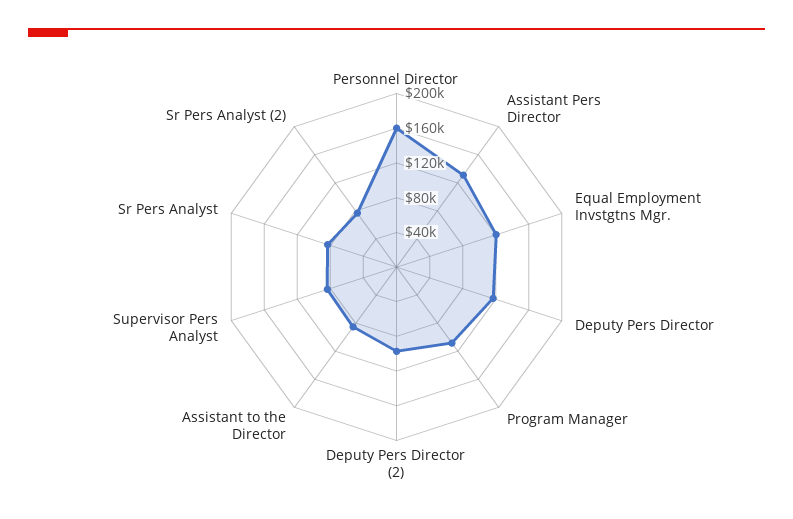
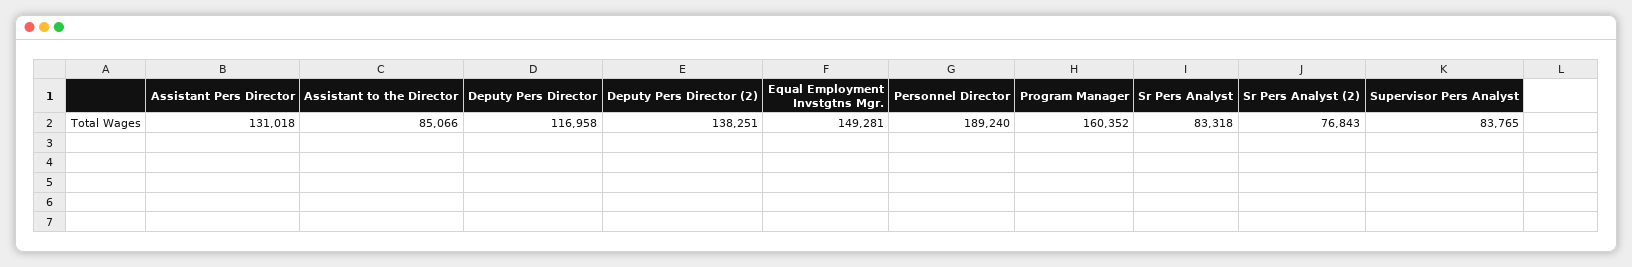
Personnel Director: 160000 -> 189240
Equal Employment Invstgtns Mgr.: 120000 -> 149281
Program Manager: 110000 -> 160352
Deputy Pers Director (2): 100000 -> 138251

